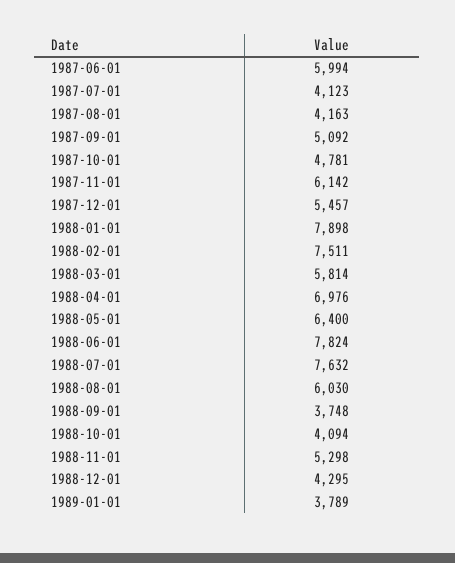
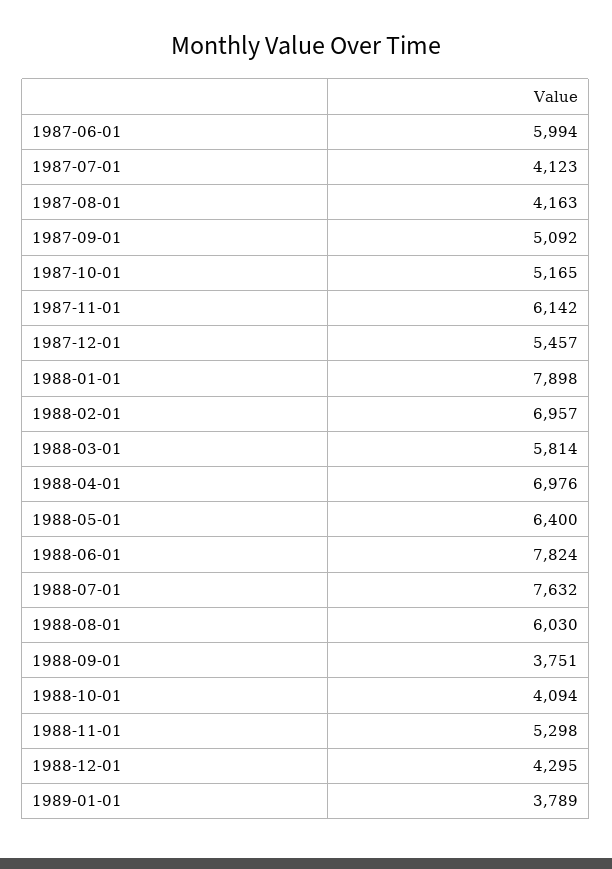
1987-10-01: 4781 -> 5165
1988-02-01: 7511 -> 6957
1988-09-01: 3748 -> 3751

